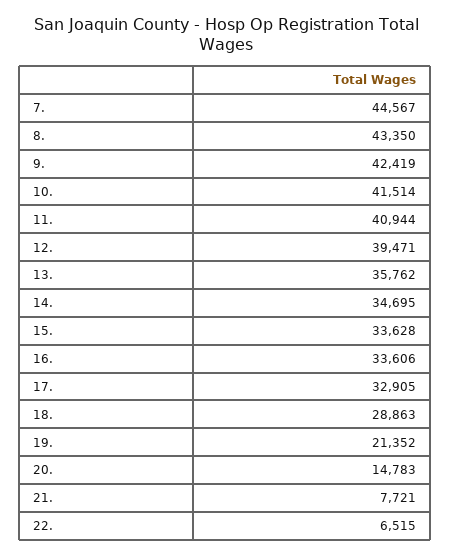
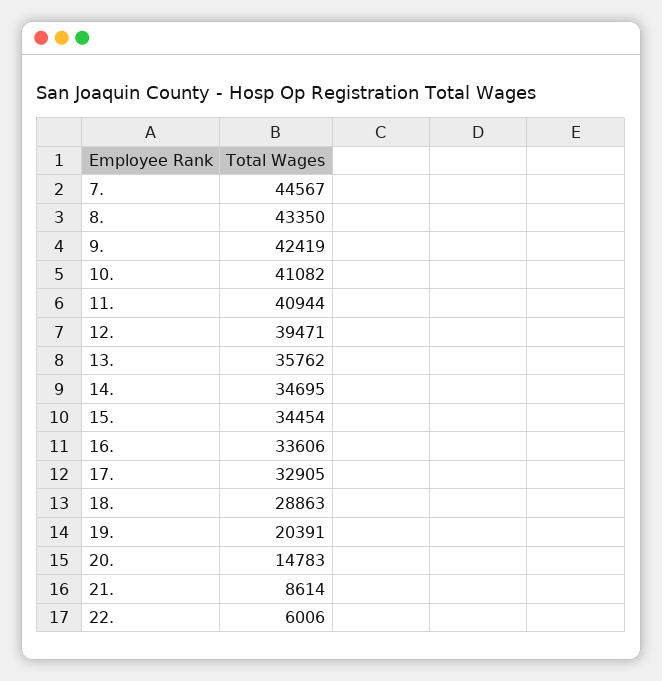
10.: 41514 -> 41082
15.: 33628 -> 34454
19.: 21352 -> 20391
21.: 7721 -> 8614
22.: 6515 -> 6006

